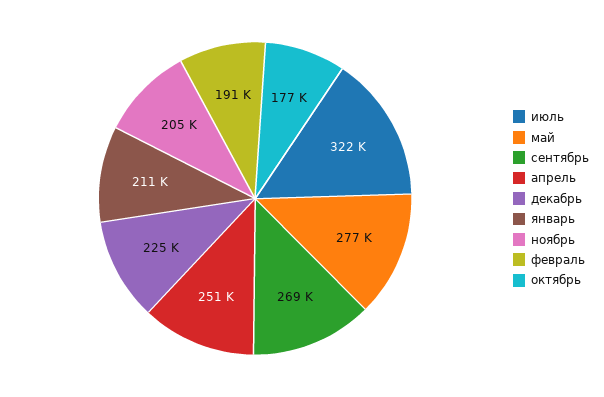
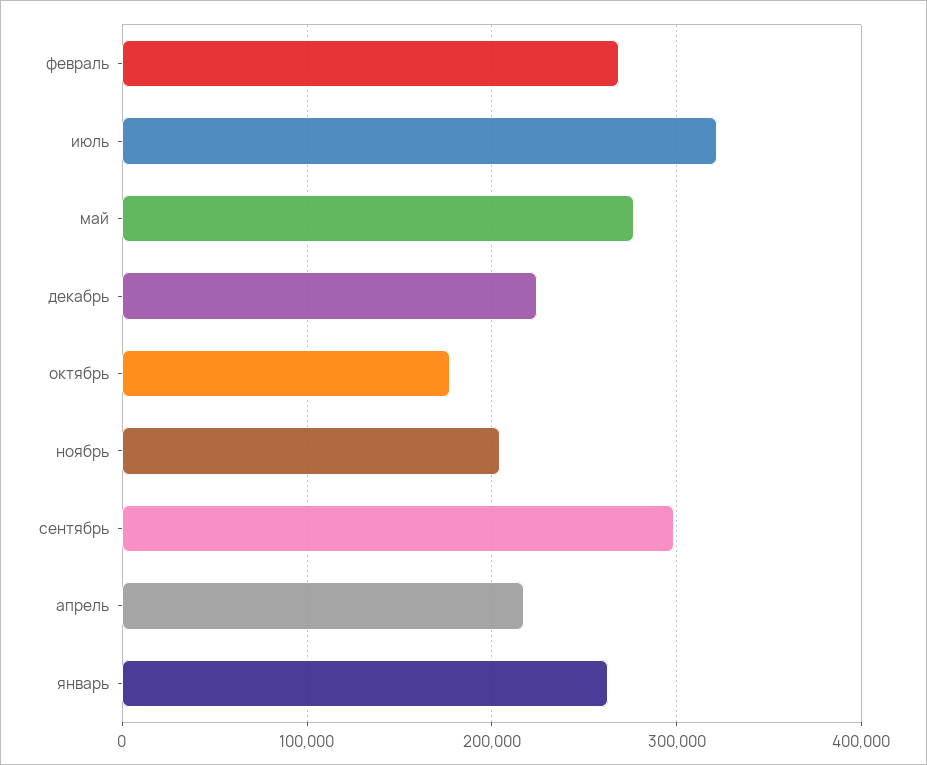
сентябрь: 269000 -> 300000
апрель: 251000 -> 220000
январь: 211000 -> 260000
февраль: 191000 -> 270000

